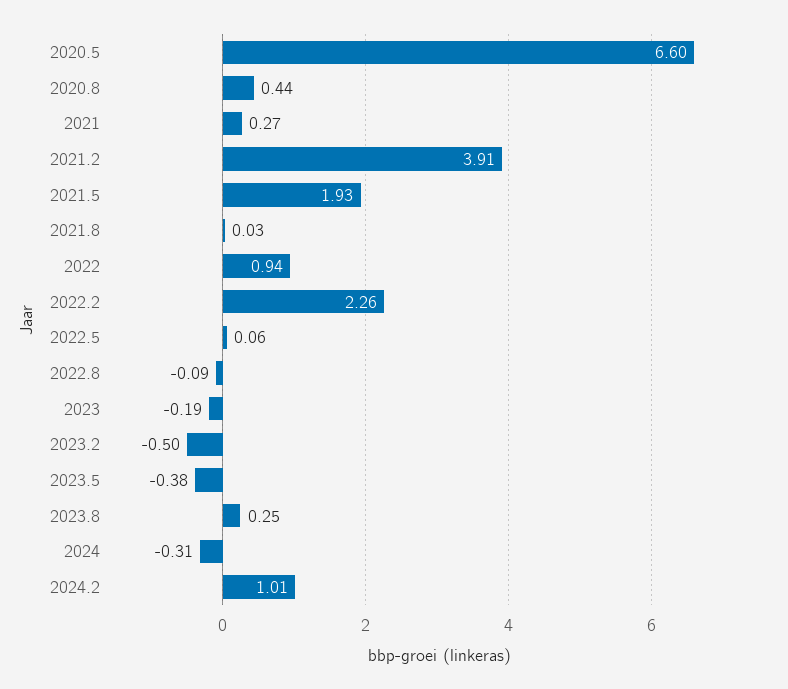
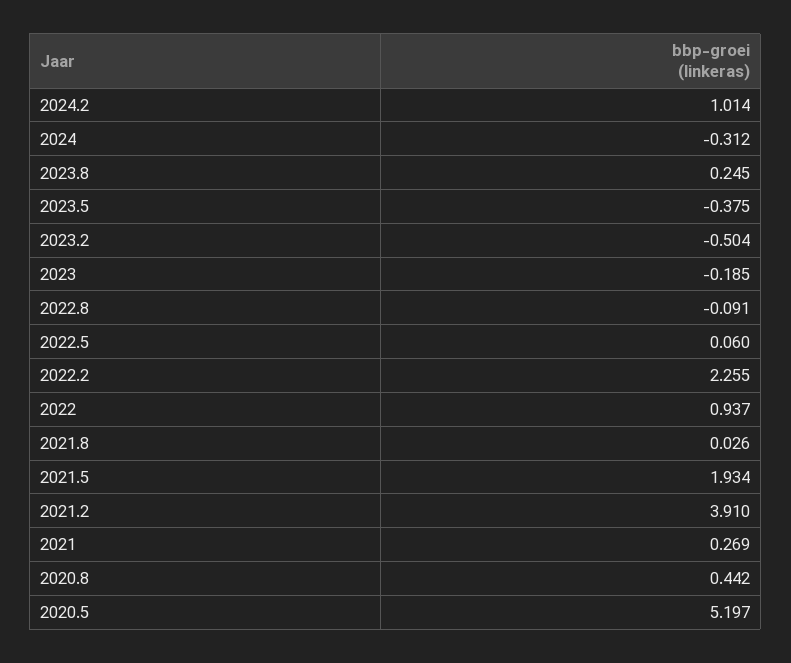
2020.5: 6.6 -> 5.197

